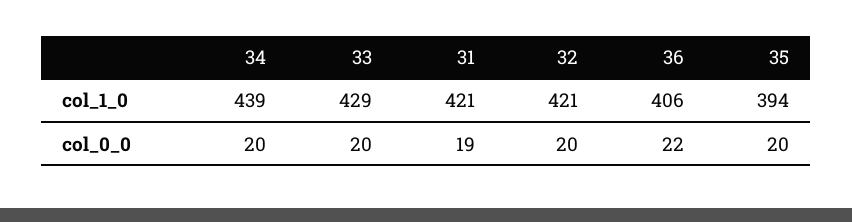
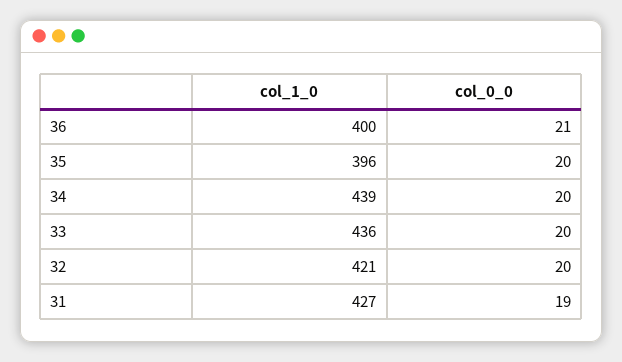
33, col_1_0: 429 -> 436
31, col_1_0: 421 -> 427
36, col_1_0: 406 -> 400
35, col_1_0: 394 -> 396
36, col_0_0: 22 -> 21

